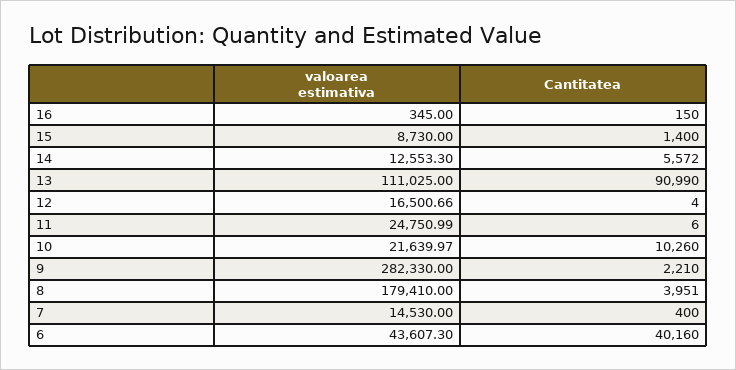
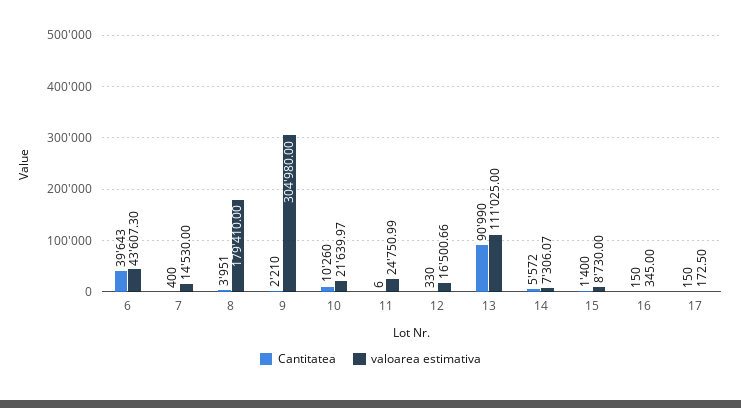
valoarea estimativa, 14: 12553.3 -> 7306.07
Cantitatea, 12: 4 -> 330
valoarea estimativa, 9: 282330 -> 304980
Cantitatea, 6: 40160 -> 39643
Cantitatea, 17: none -> 150
valoarea estimativa, 17: none -> 172.5

